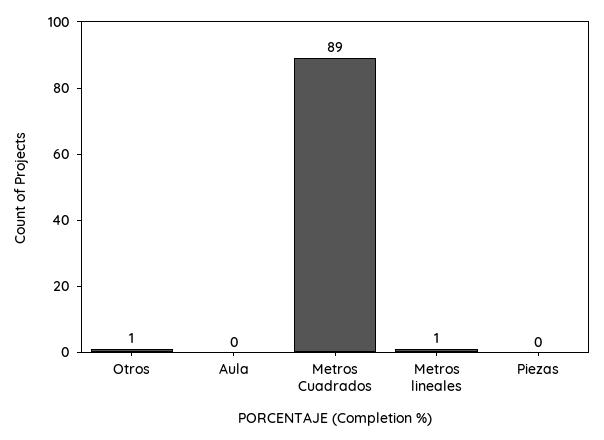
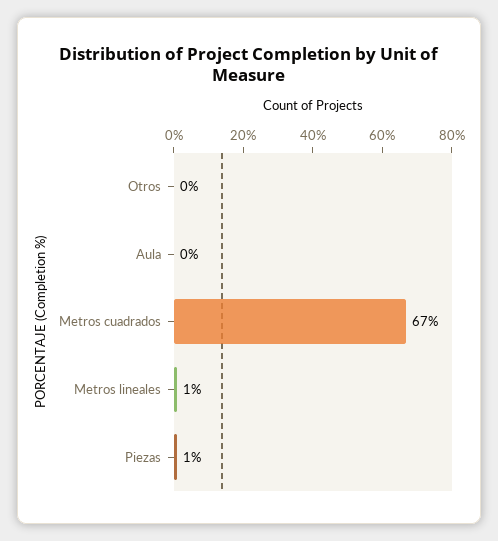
Otros: 1 -> 0
Metros Cuadrados: 89 -> 67
Piezas: 0 -> 1

